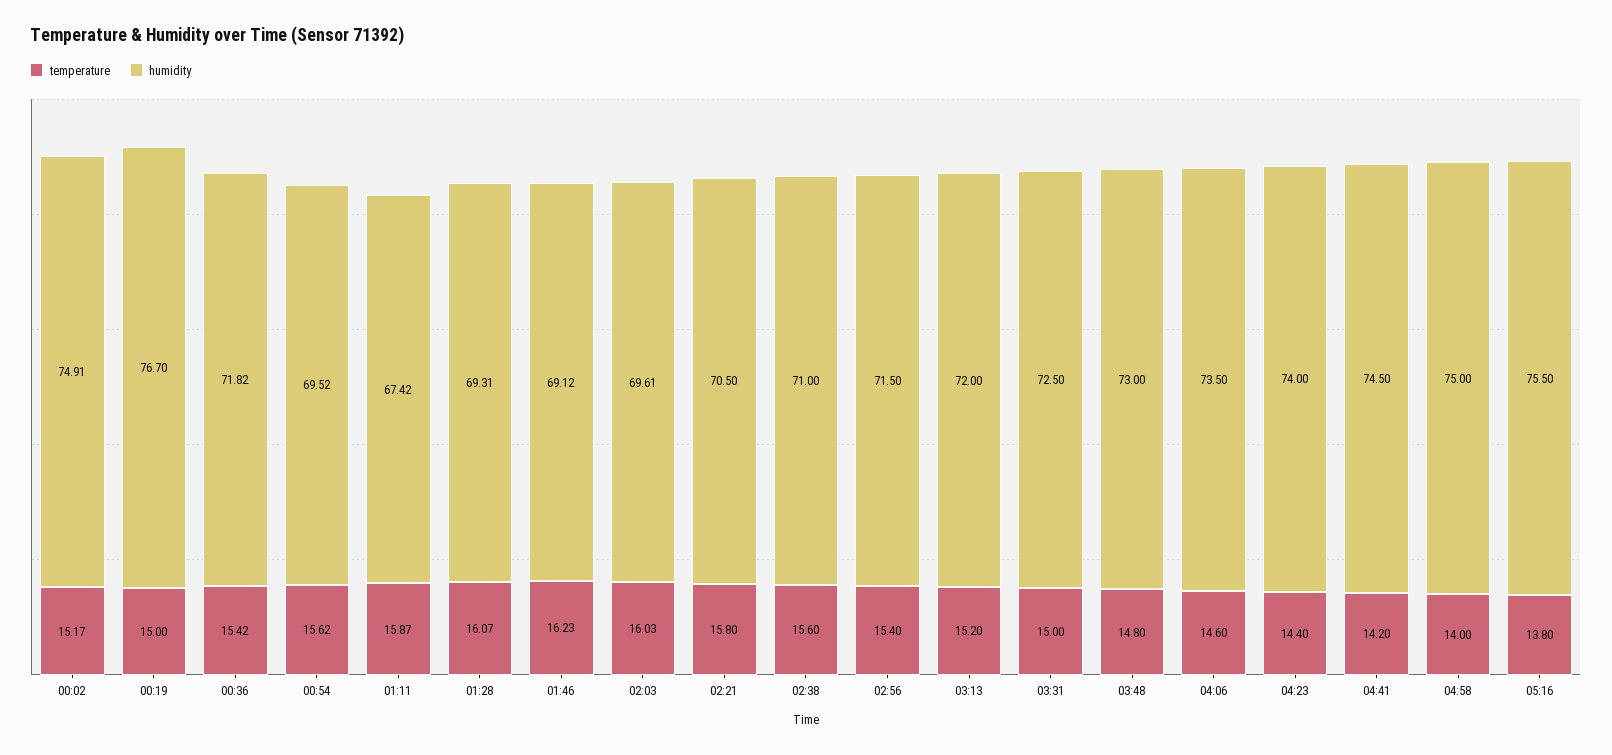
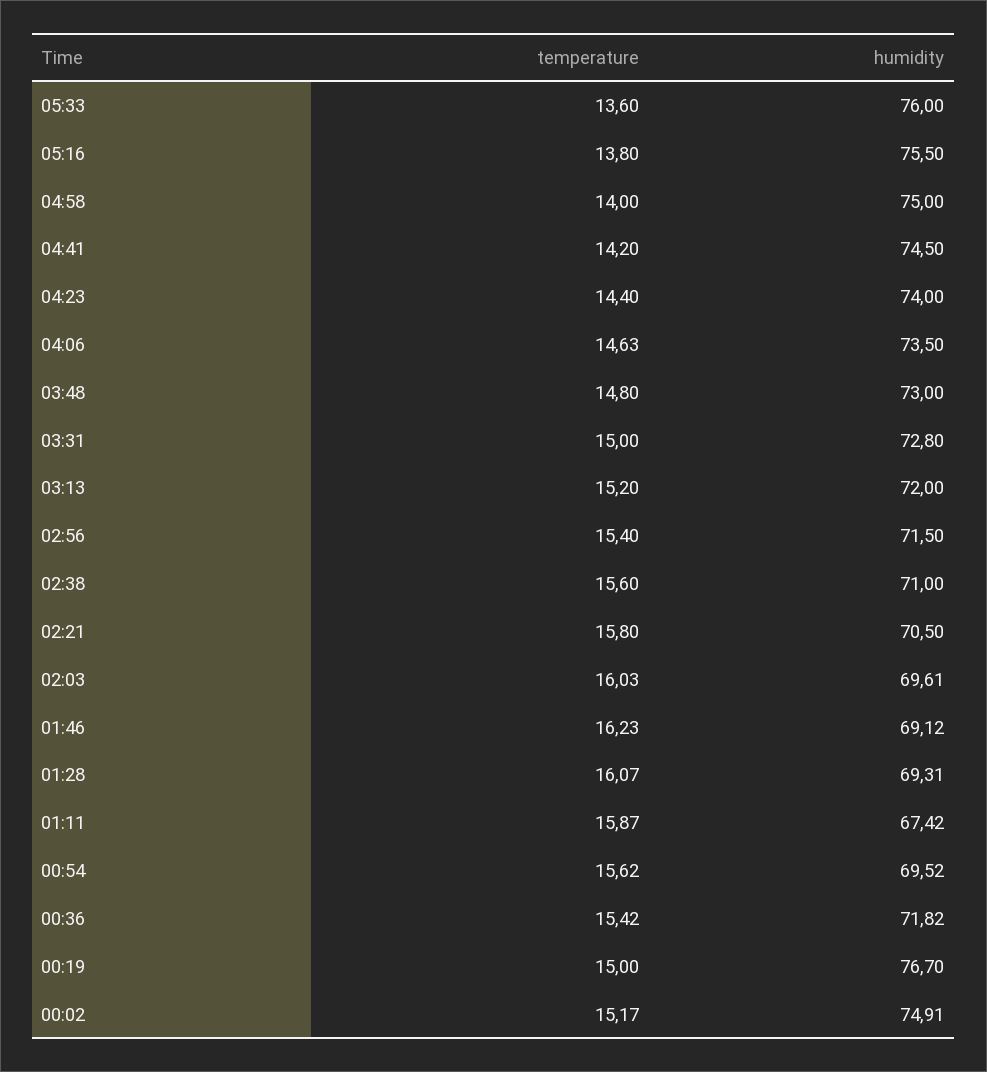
humidity, 03:31: 72.5 -> 72.8
temperature, 04:06: 14.6 -> 14.63
temperature, 05:33: none -> 13.6
humidity, 05:33: none -> 76

